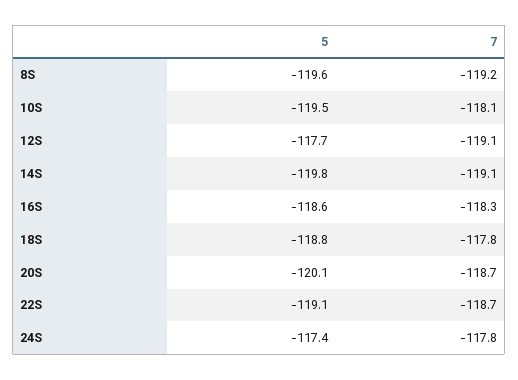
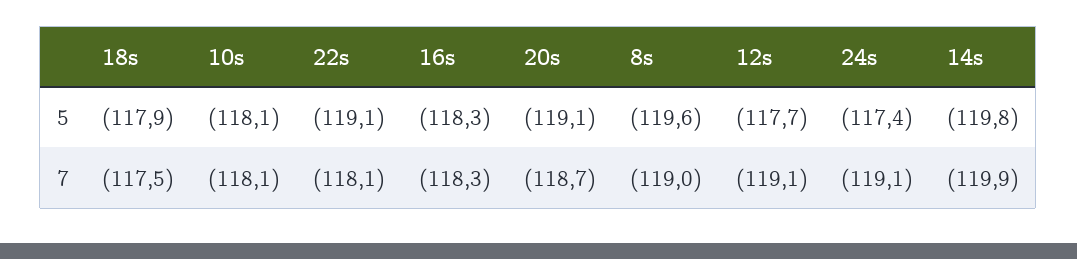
7, 8S: -119.2 -> -119
5, 10S: -119.5 -> -118.1
7, 14S: -119.1 -> -119.9
5, 16S: -118.6 -> -118.3
5, 18S: -118.8 -> -117.9
7, 18S: -117.8 -> -117.5
5, 20S: -120.1 -> -119.1
7, 22S: -118.7 -> -118.1
7, 24S: -117.8 -> -119.1

